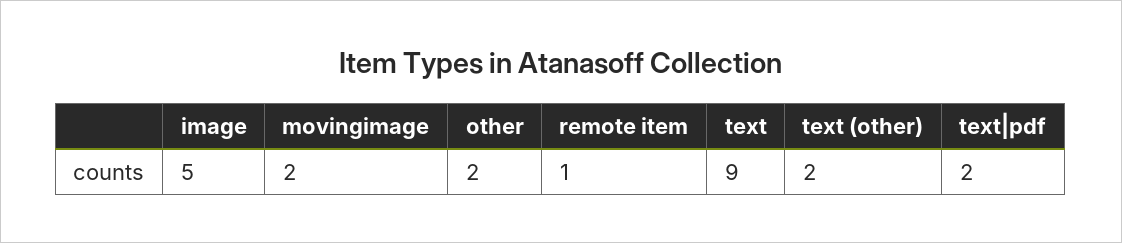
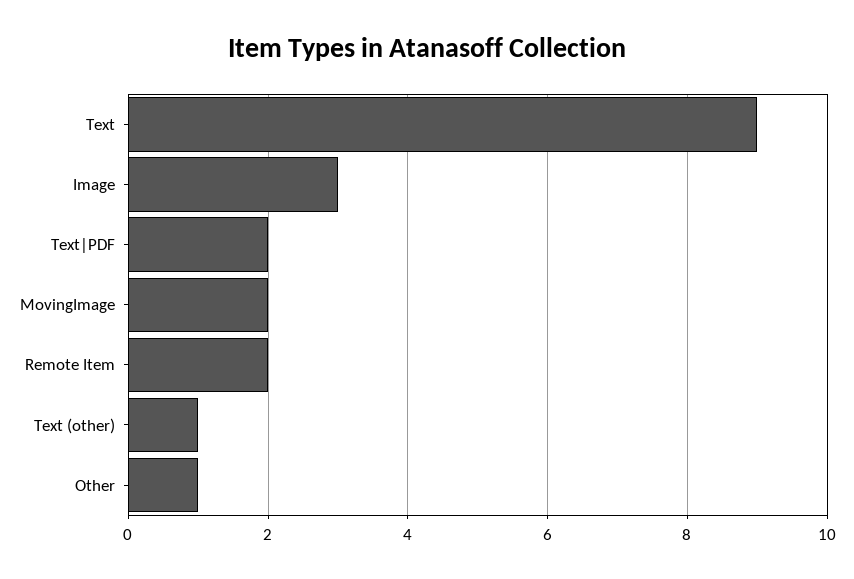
image: 5 -> 3
other: 2 -> 1
remote item: 1 -> 2
text (other): 2 -> 1

